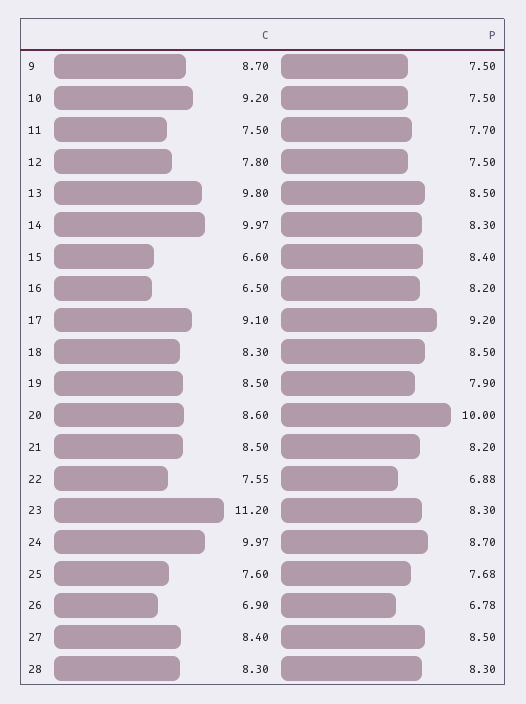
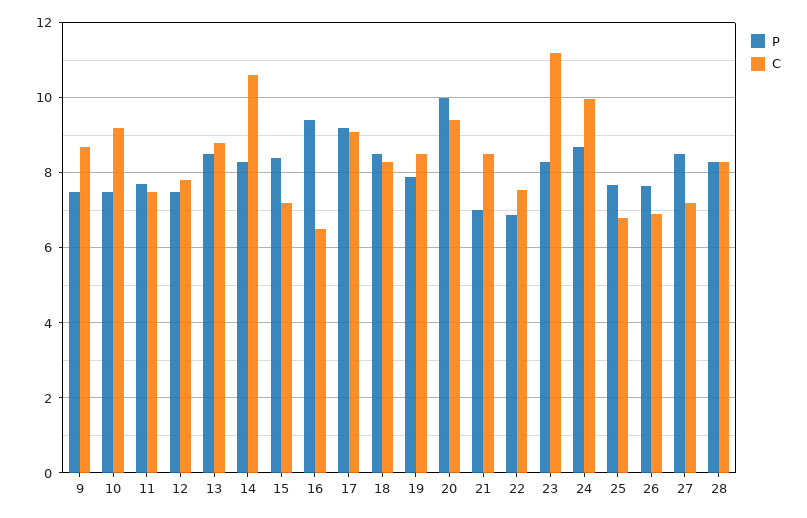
C, 13: 9.8 -> 8.8
C, 14: 9.97 -> 10.6
C, 15: 6.6 -> 7.2
P, 16: 8.2 -> 9.4
C, 20: 8.6 -> 9.4
P, 21: 8.2 -> 7
C, 25: 7.6 -> 6.8
P, 26: 6.78 -> 7.6
C, 27: 8.4 -> 7.2

